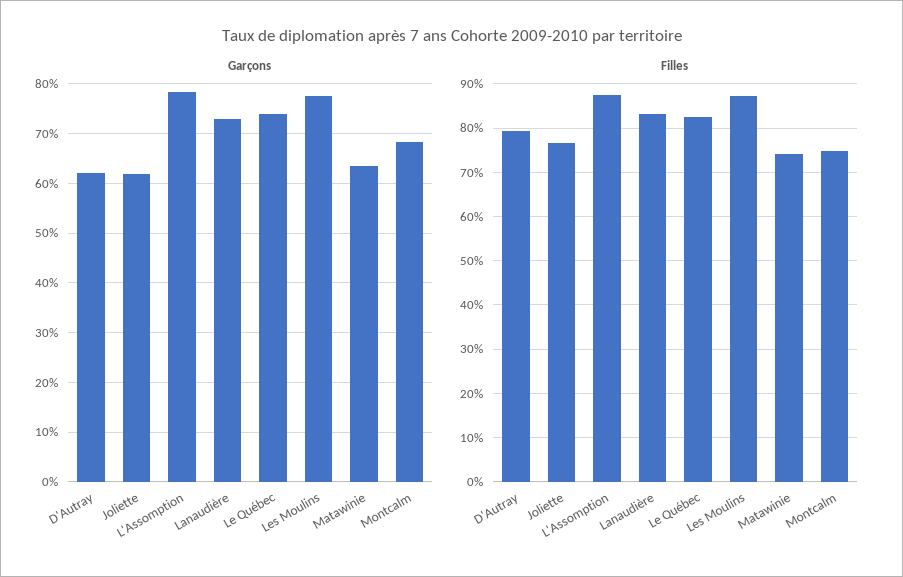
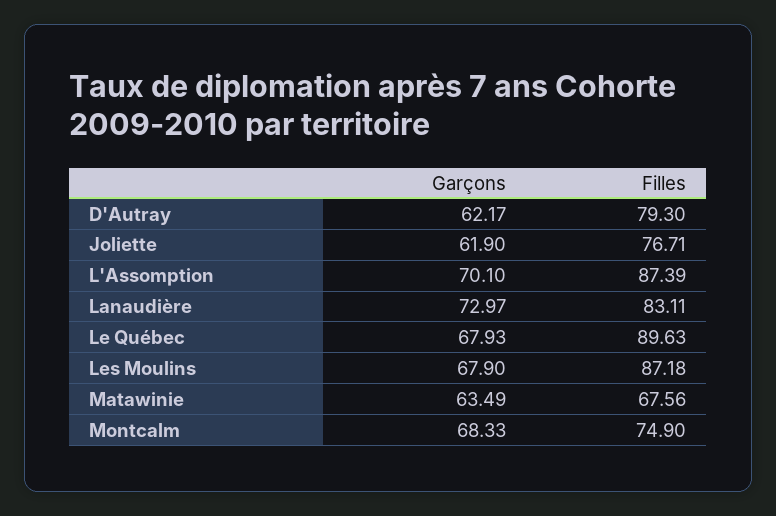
Garçons, L'Assomption: 78 -> 70.1
Garçons, Le Québec: 74 -> 67.93
Garçons, Les Moulins: 78 -> 67.9
Filles, Le Québec: 82 -> 89.63
Filles, Matawinie: 74 -> 67.56

